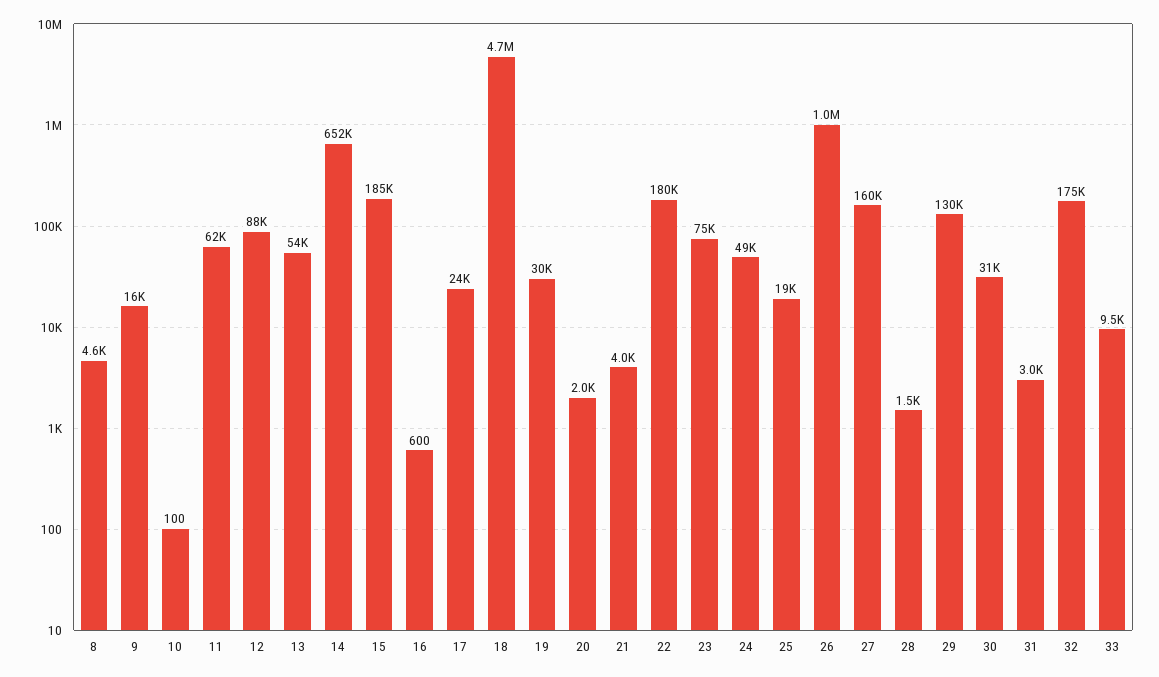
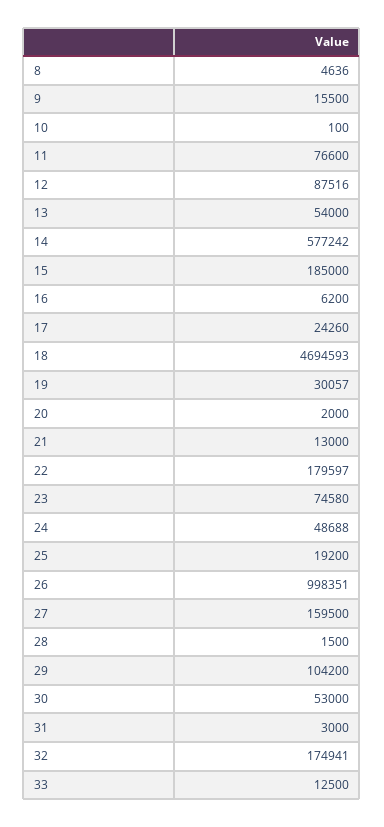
11: 62000 -> 76600
14: 652000 -> 577242
16: 600 -> 6200
21: 4000 -> 13000
29: 130000 -> 104200
30: 31000 -> 53000
33: 9500 -> 12500

